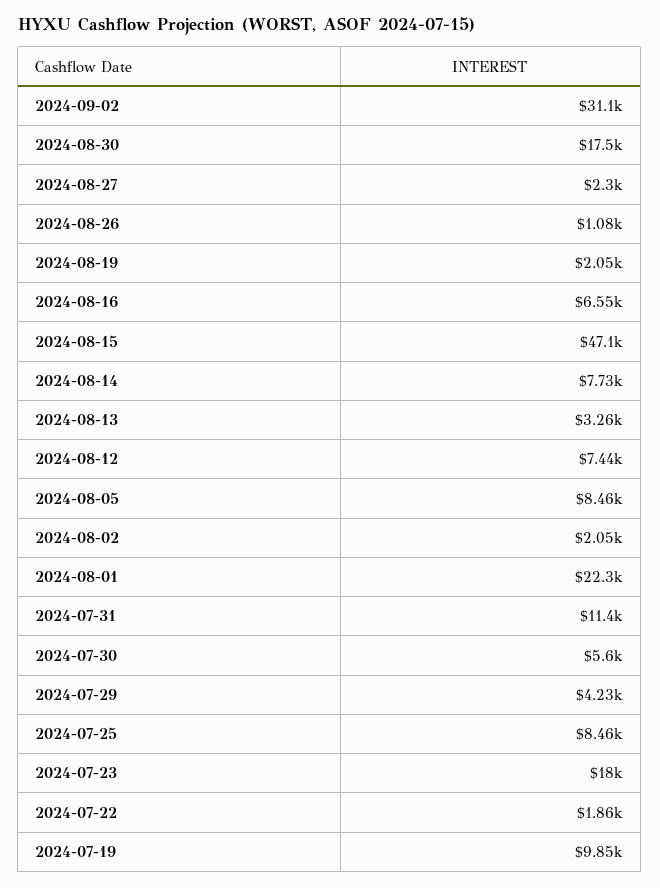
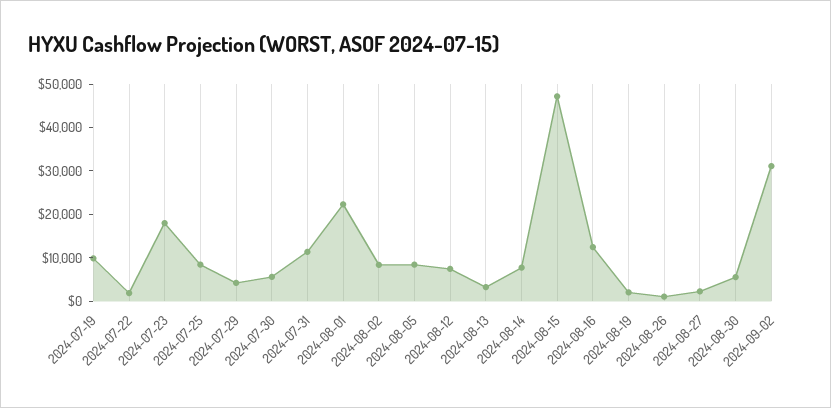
2024-08-30: 17500 -> 6000
2024-08-16: 6550 -> 12000
2024-08-02: 2050 -> 8000

